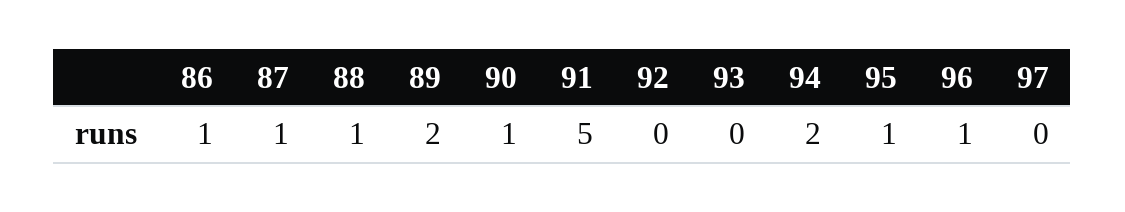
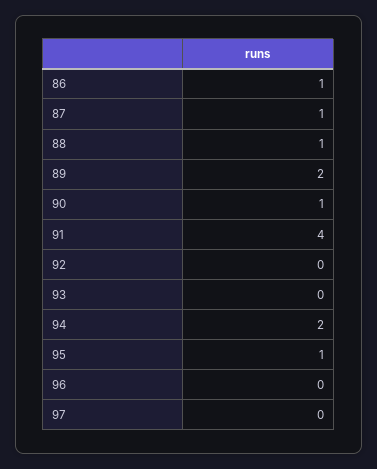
91: 5 -> 4
96: 1 -> 0

